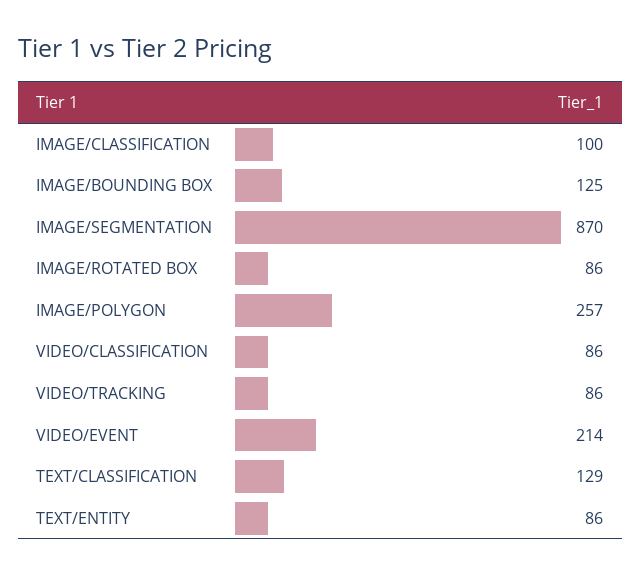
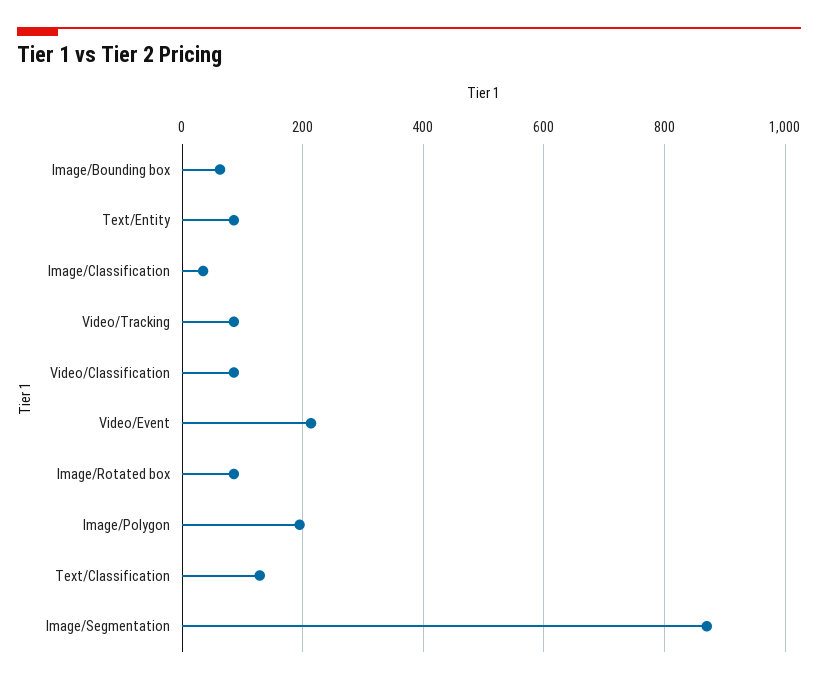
IMAGE/CLASSIFICATION: 100 -> 40
IMAGE/BOUNDING BOX: 125 -> 60
IMAGE/POLYGON: 257 -> 200

